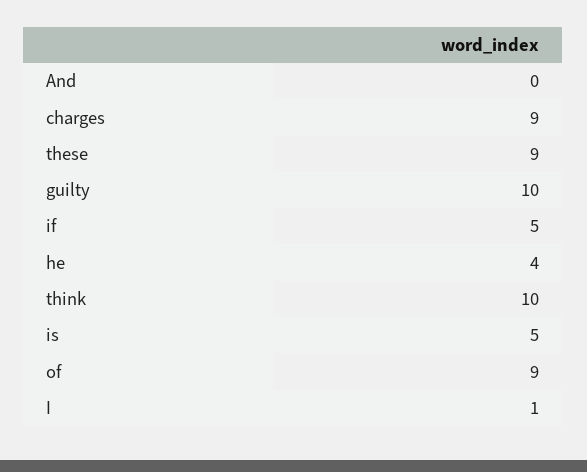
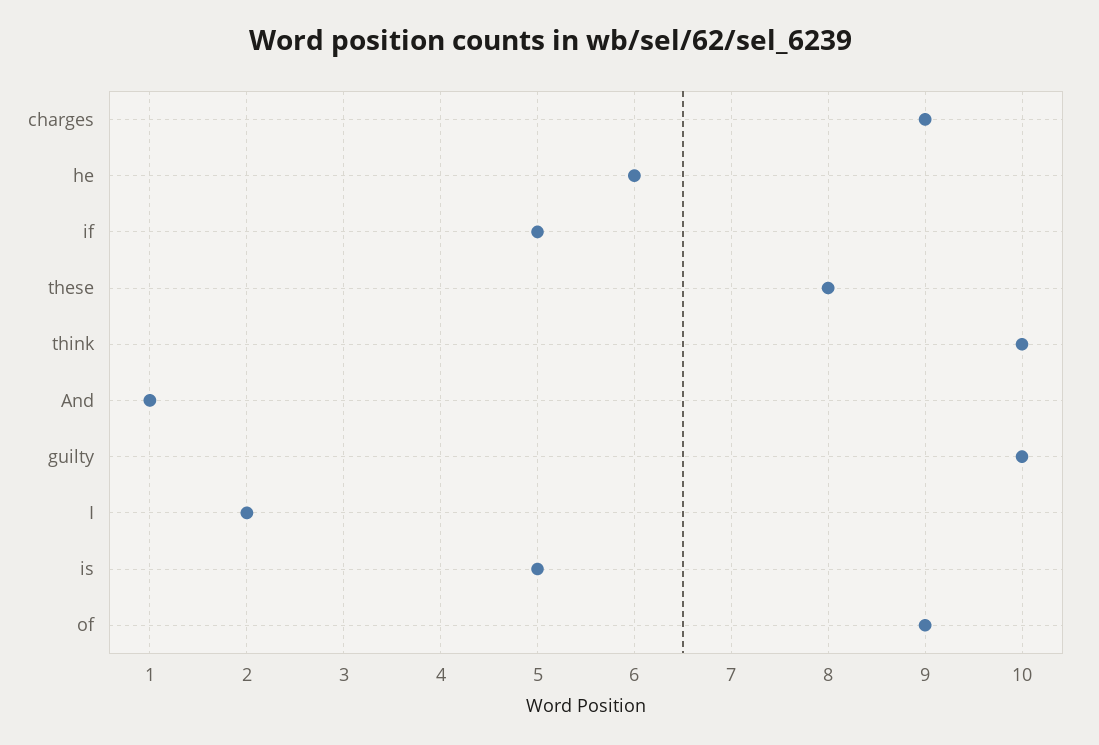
And: 0 -> 1
these: 9 -> 8
he: 4 -> 6
I: 1 -> 2

